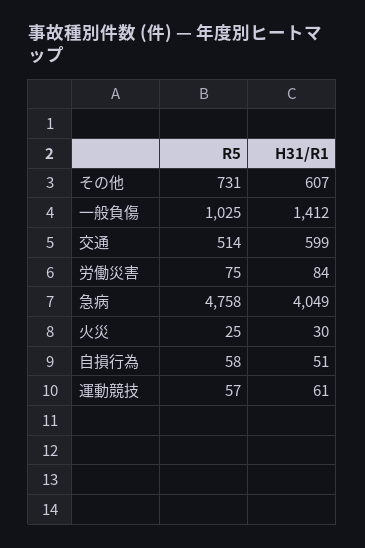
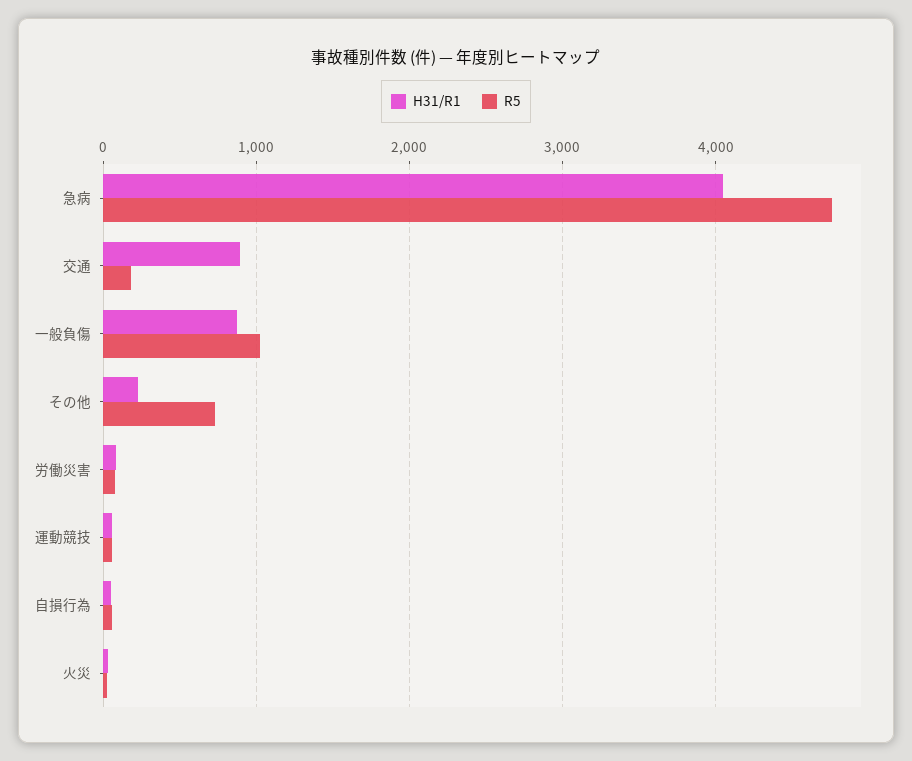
H31/R1, その他: 607 -> 200
H31/R1, 一般負傷: 1412 -> 900
R5, 交通: 514 -> 200
H31/R1, 交通: 599 -> 900

